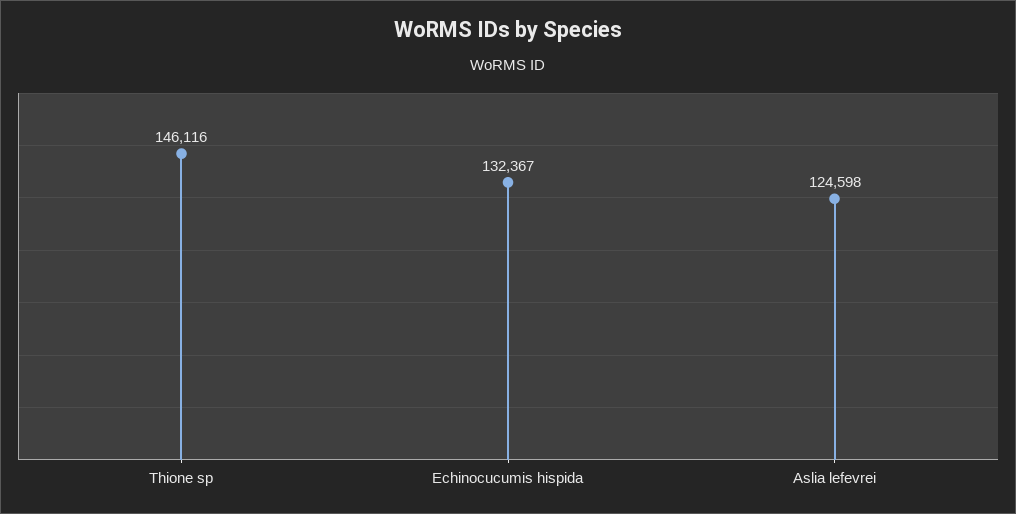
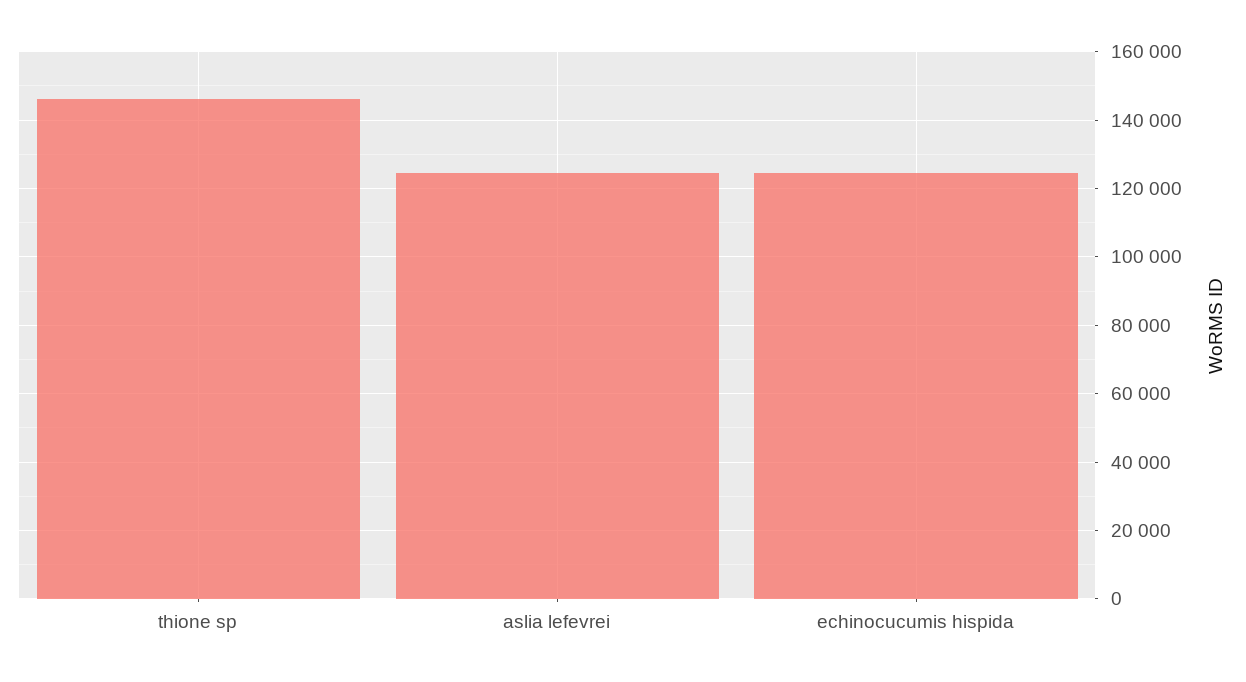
Echinocucumis hispida: 132367 -> 124000

